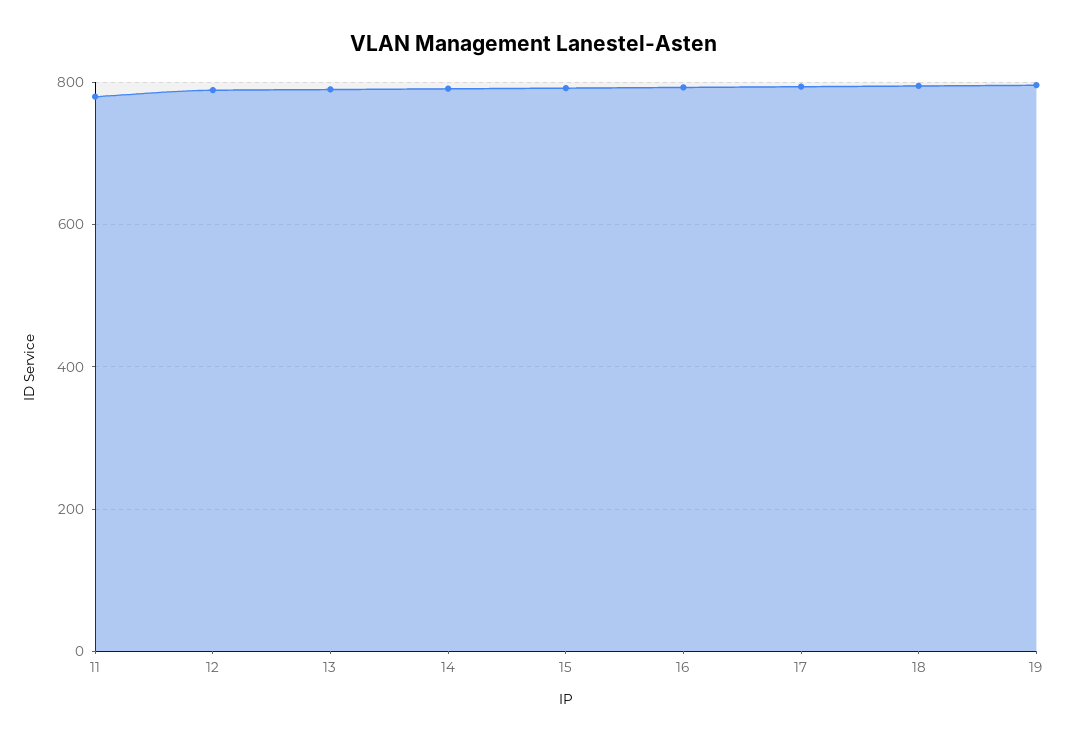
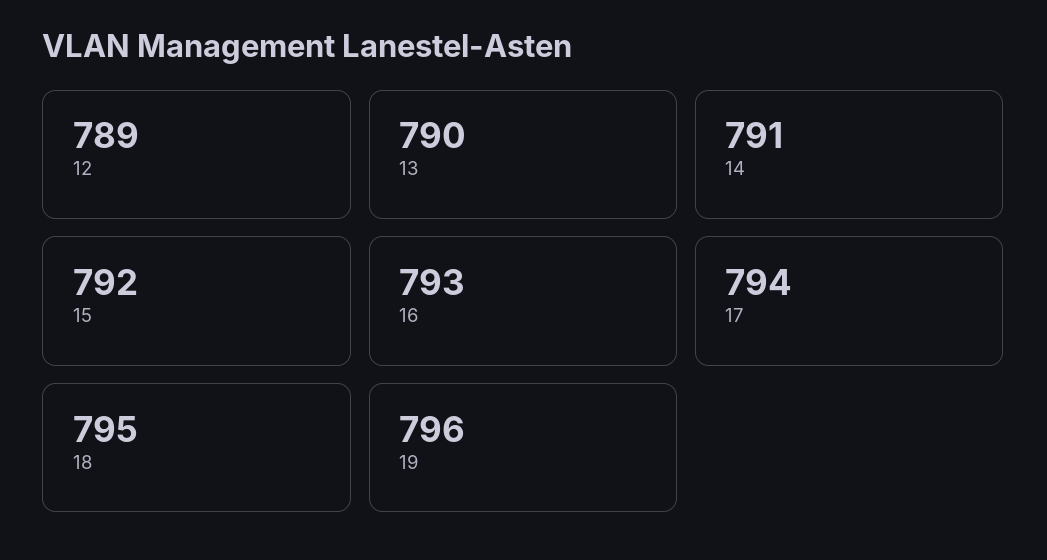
11: 780 -> none

